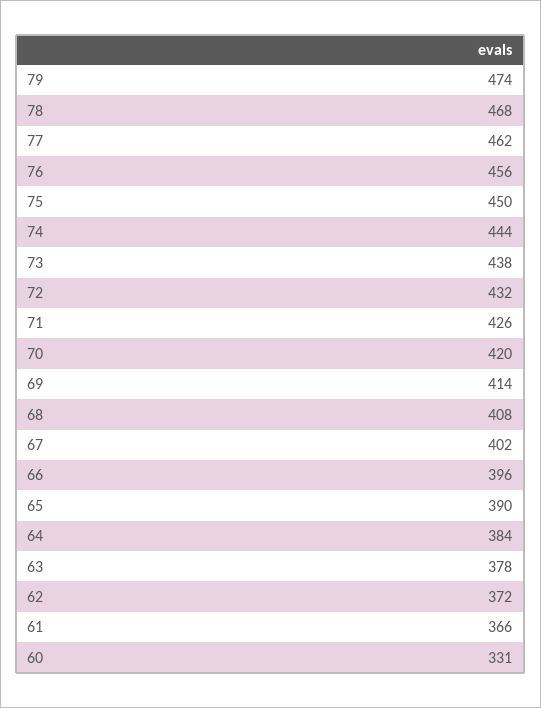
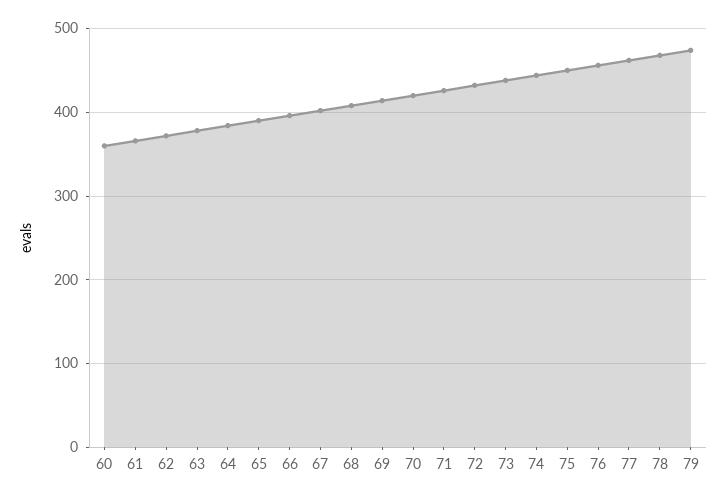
60: 331 -> 360

